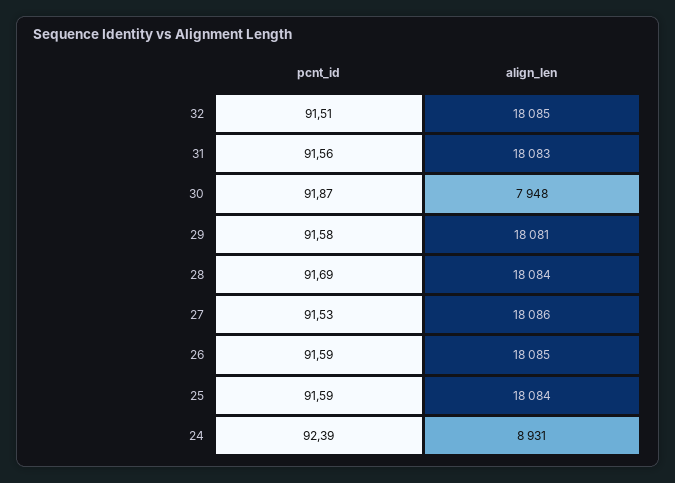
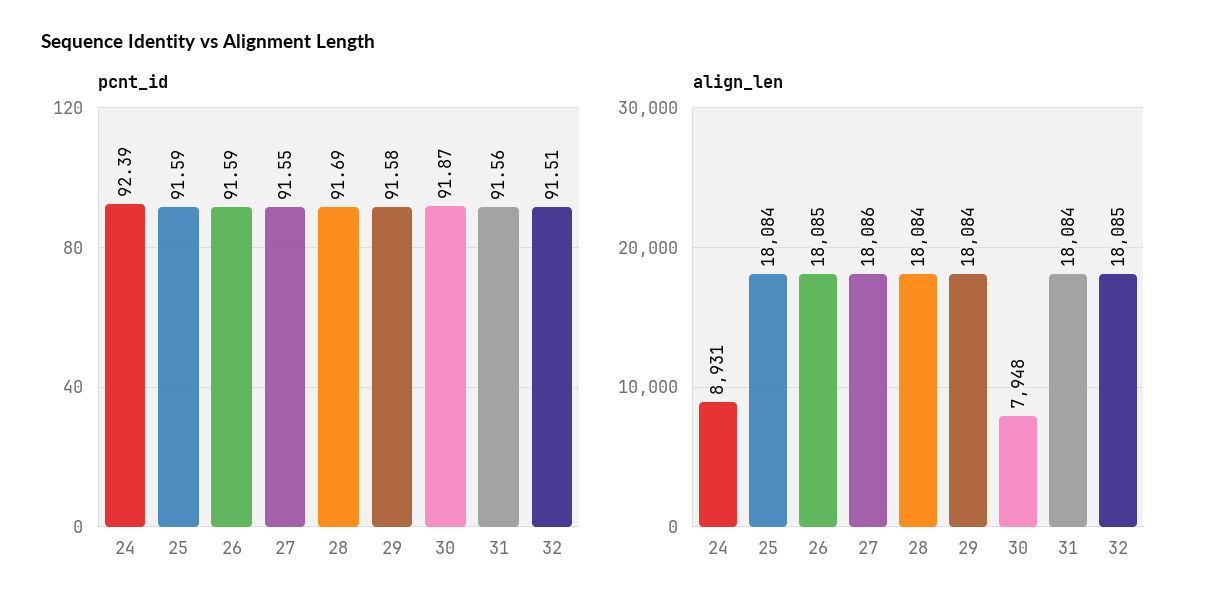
align_len, 31: 18083 -> 18084
align_len, 29: 18081 -> 18084
pcnt_id, 27: 91.53 -> 91.55

